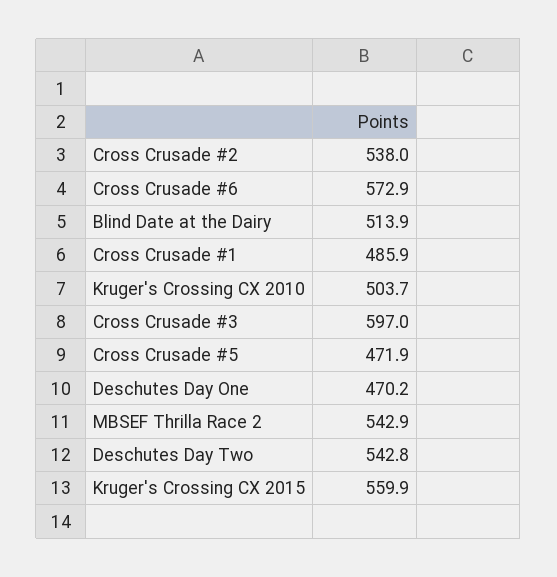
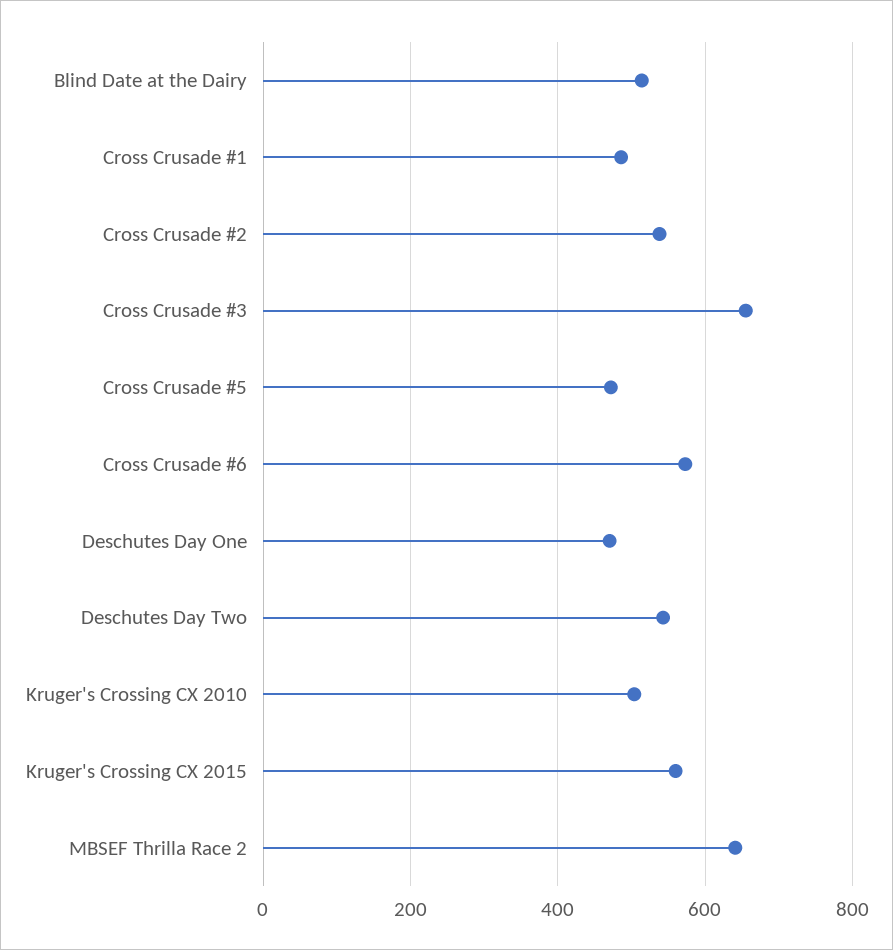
Cross Crusade #3: 597 -> 660
MBSEF Thrilla Race 2: 542.9 -> 640

